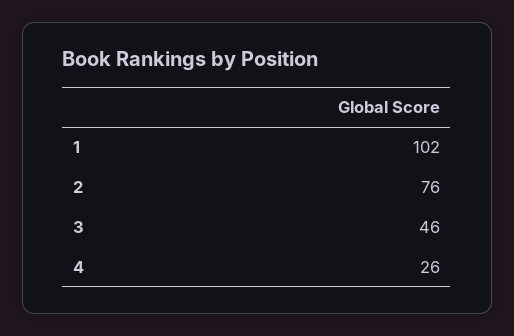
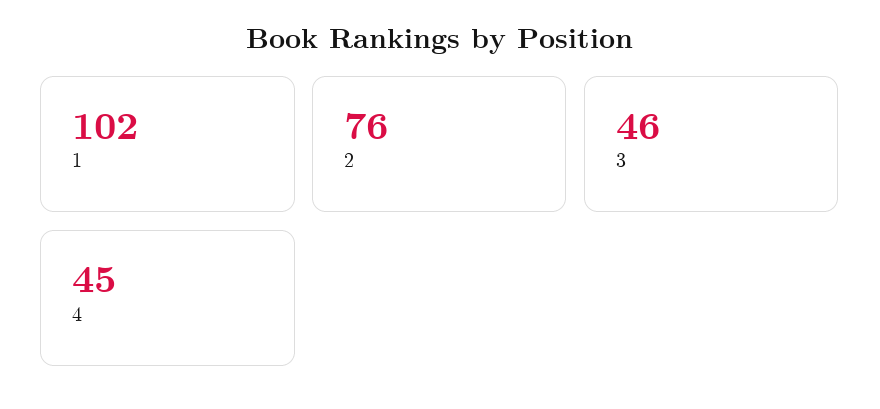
4: 26 -> 45

